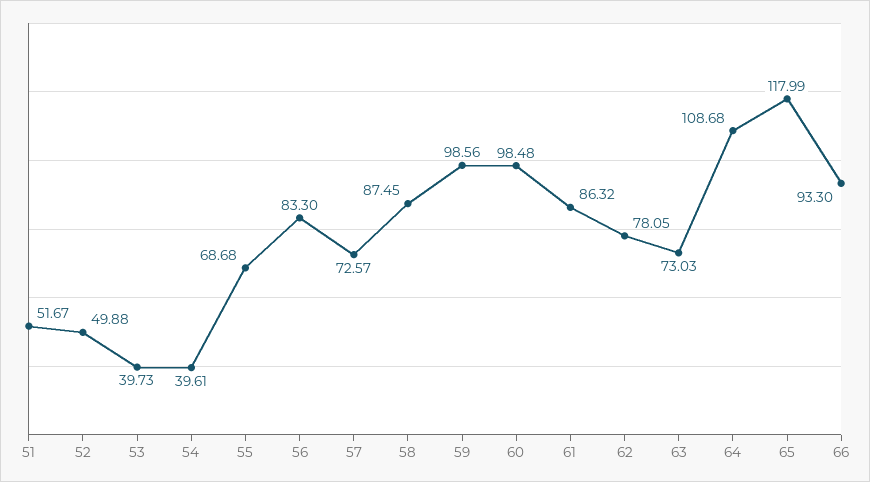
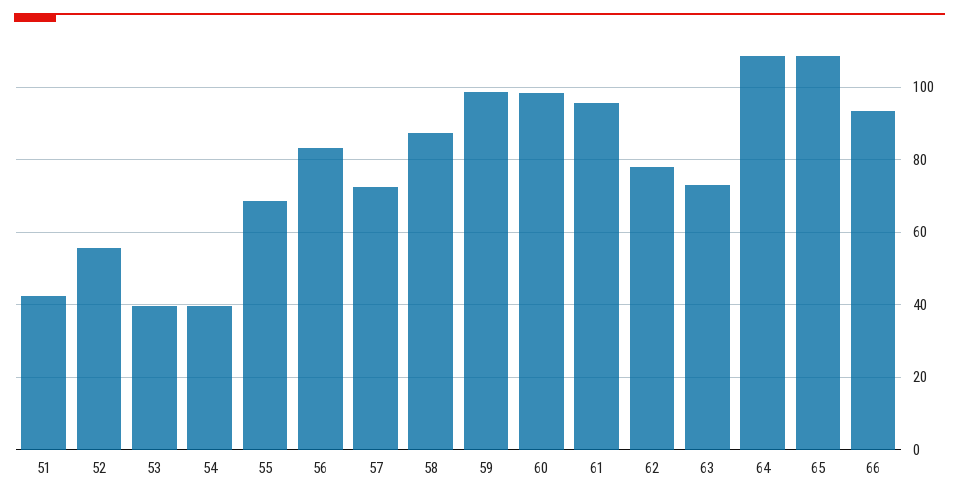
51: 51.67 -> 42
52: 49.88 -> 56
61: 86.32 -> 96
65: 117.99 -> 108

